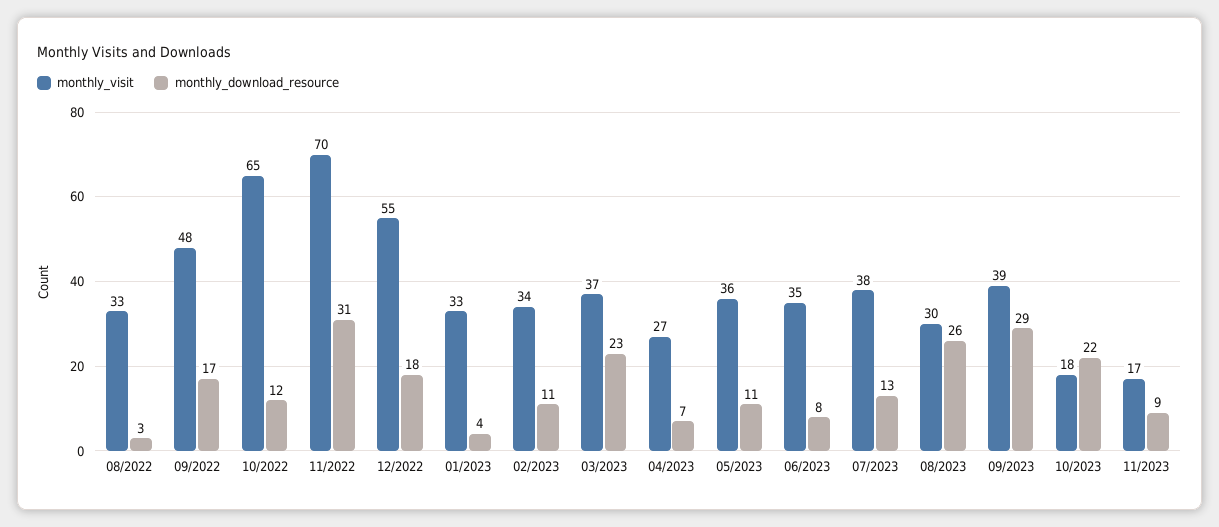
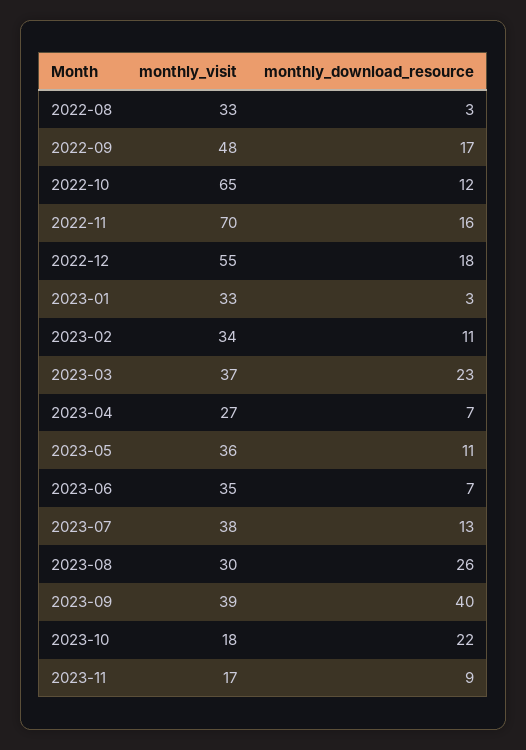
monthly_download_resource, 11/2022: 31 -> 16
monthly_download_resource, 01/2023: 4 -> 3
monthly_download_resource, 06/2023: 8 -> 7
monthly_download_resource, 09/2023: 29 -> 40

